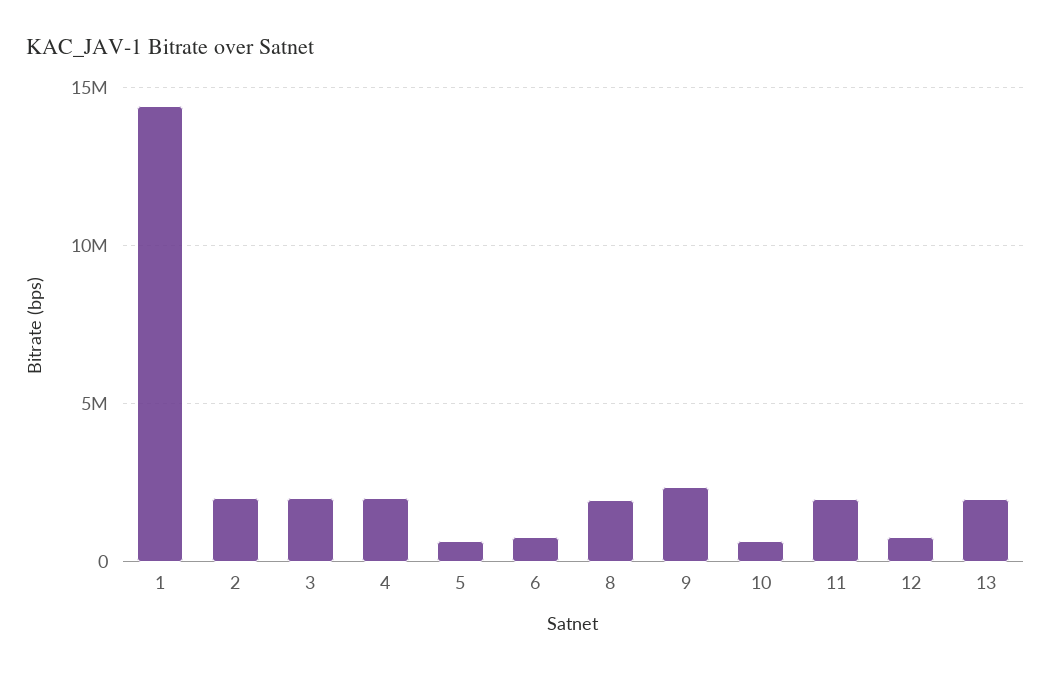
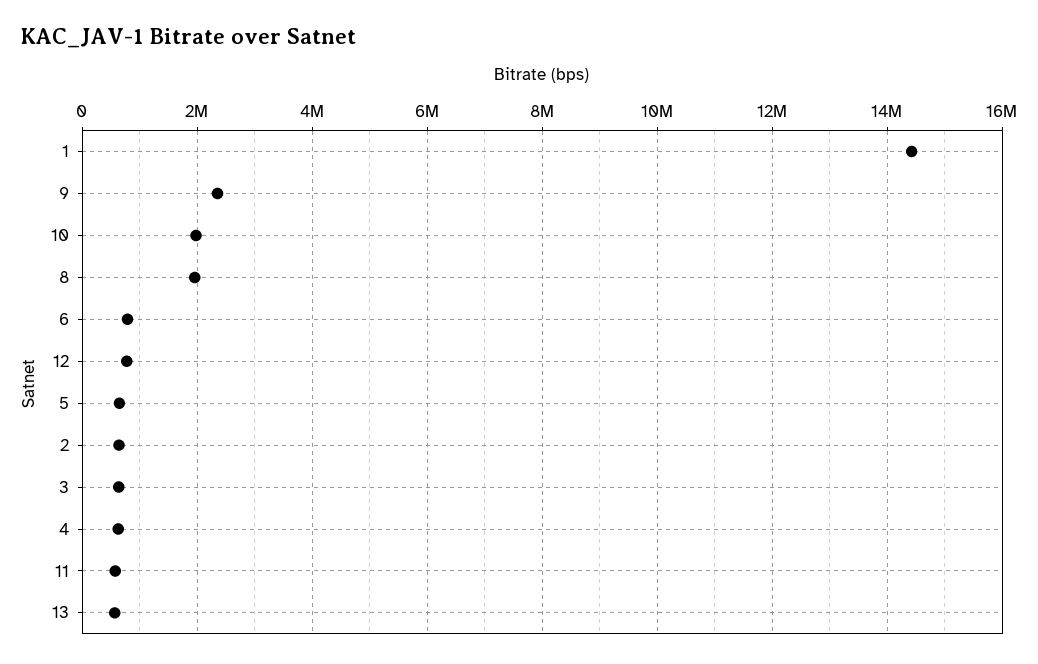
2: 2000000 -> 600000
3: 2000000 -> 600000
4: 2000000 -> 600000
10: 500000 -> 2000000
11: 2000000 -> 600000
13: 2000000 -> 600000

